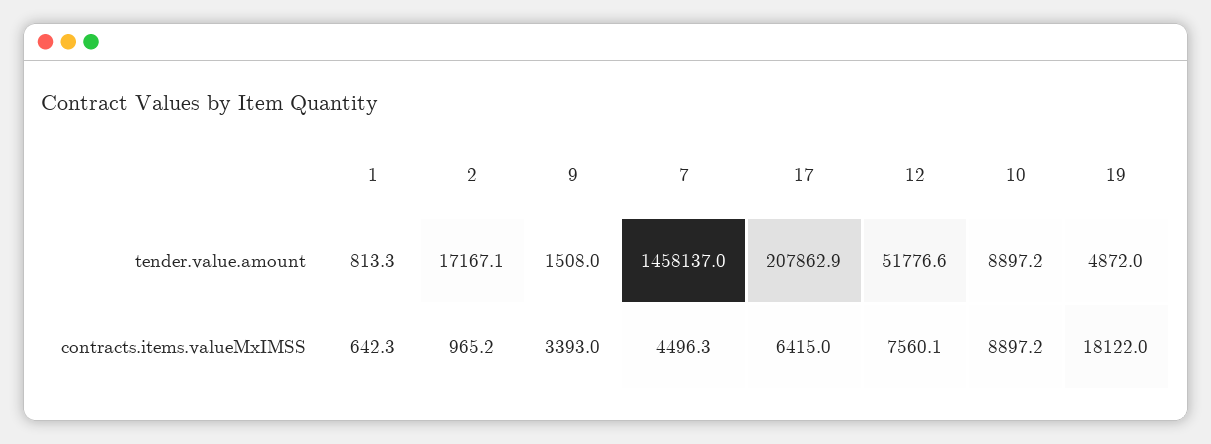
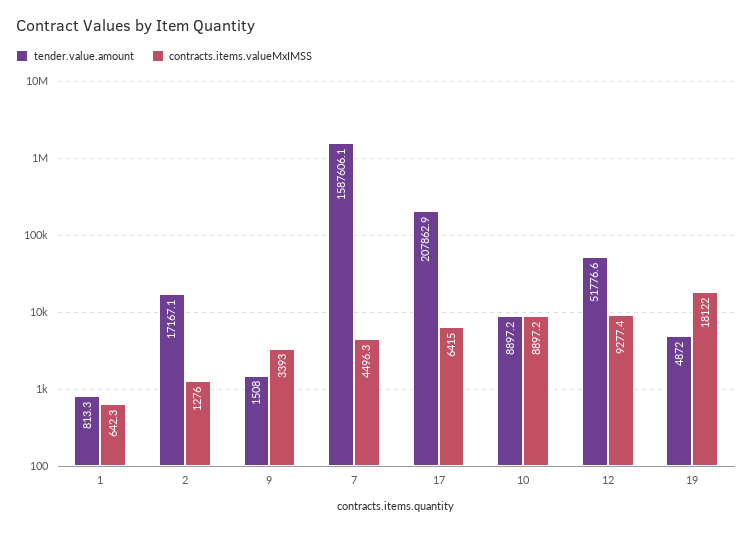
tender.value.amount, 7: 1458137 -> 1587606.1
contracts.items.valueMxIMSS, 2: 965.2 -> 1276
contracts.items.valueMxIMSS, 12: 7560.1 -> 9277.4

